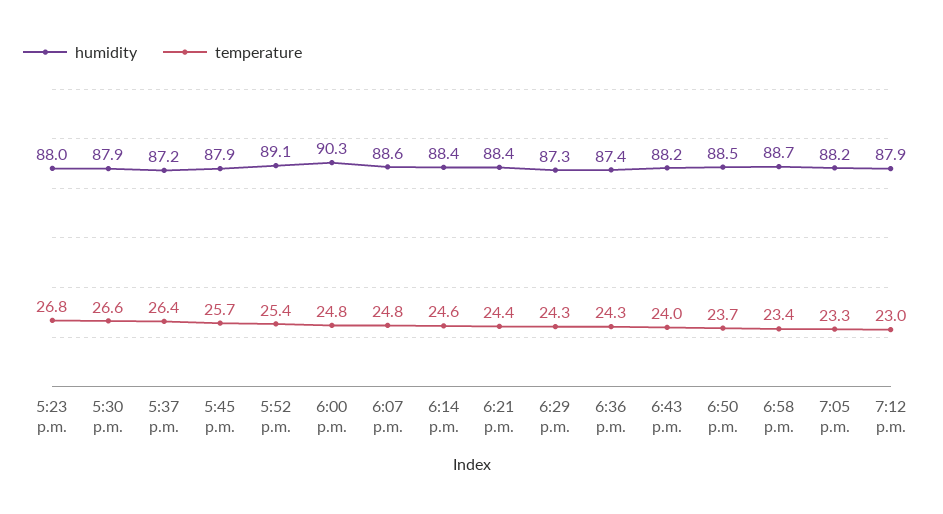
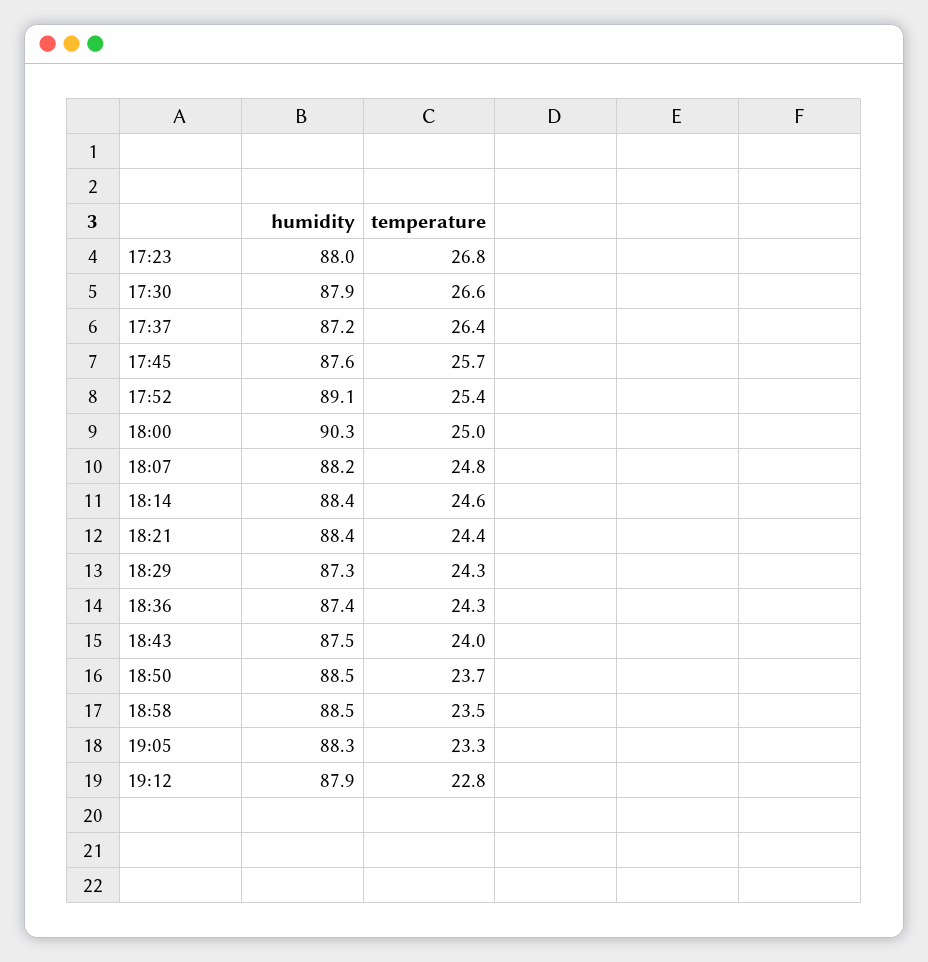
humidity, 5:45 p.m.: 87.9 -> 87.6
temperature, 6:00 p.m.: 24.8 -> 25
humidity, 6:07 p.m.: 88.6 -> 88.2
humidity, 6:43 p.m.: 88.2 -> 87.5
humidity, 6:58 p.m.: 88.7 -> 88.5
temperature, 6:58 p.m.: 23.4 -> 23.5
humidity, 7:05 p.m.: 88.2 -> 88.3
temperature, 7:12 p.m.: 23 -> 22.8

